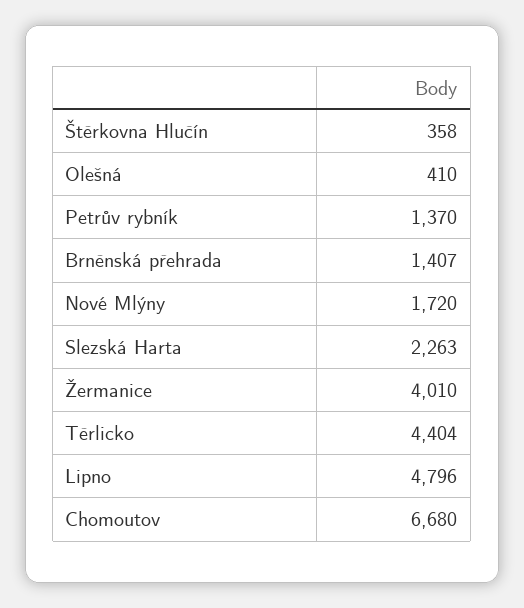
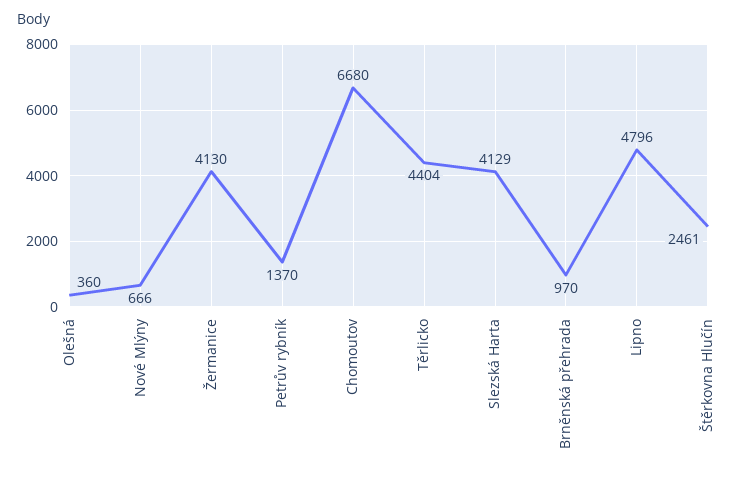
Štěrkovna Hlučín: 358 -> 2461
Olešná: 410 -> 360
Brněnská přehrada: 1407 -> 970
Nové Mlýny: 1720 -> 666
Slezská Harta: 2263 -> 4129
Žermanice: 4010 -> 4130

